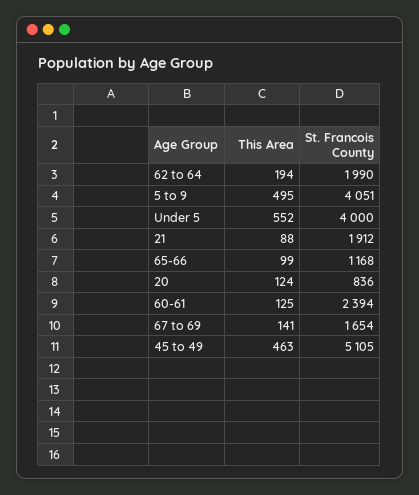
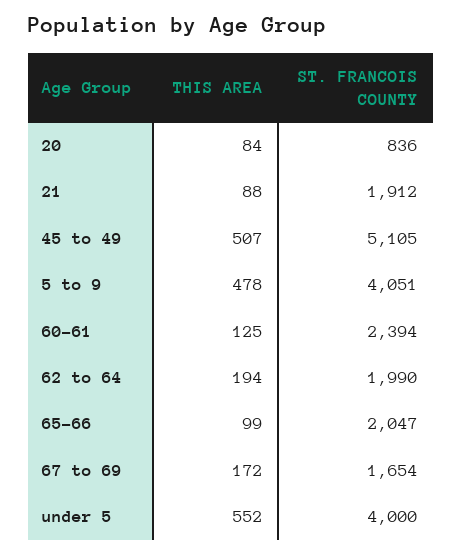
This Area, 5 to 9: 495 -> 478
St. Francois County, 65-66: 1168 -> 2047
This Area, 20: 124 -> 84
This Area, 67 to 69: 141 -> 172
This Area, 45 to 49: 463 -> 507

